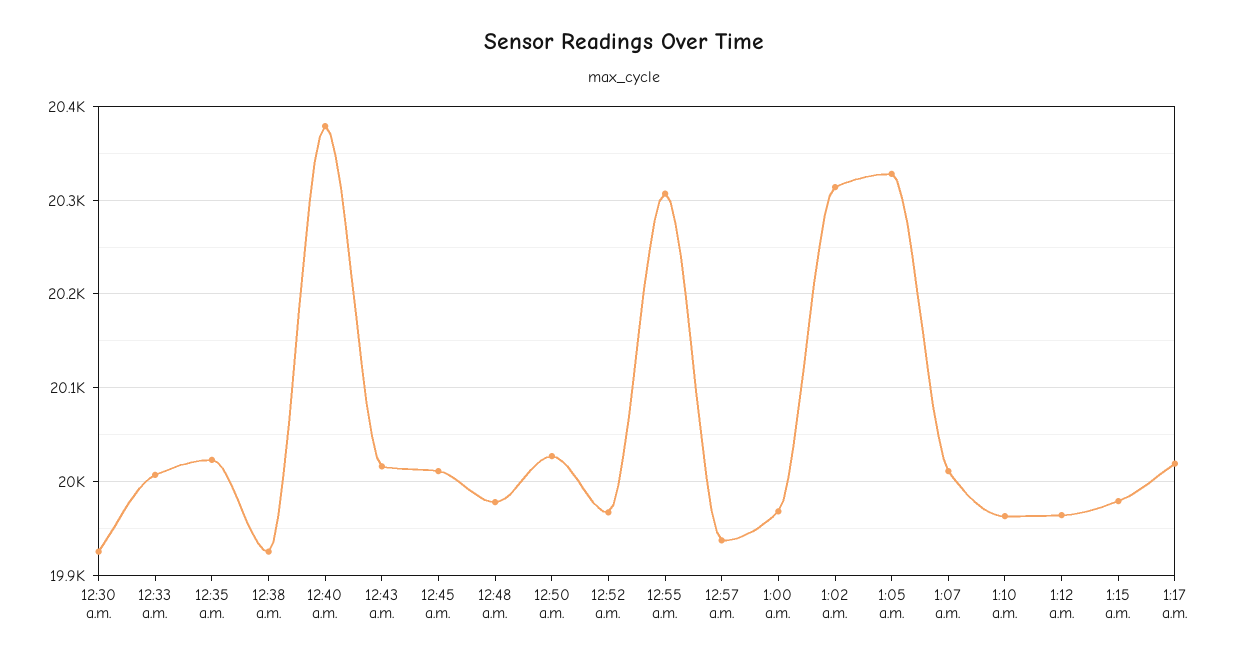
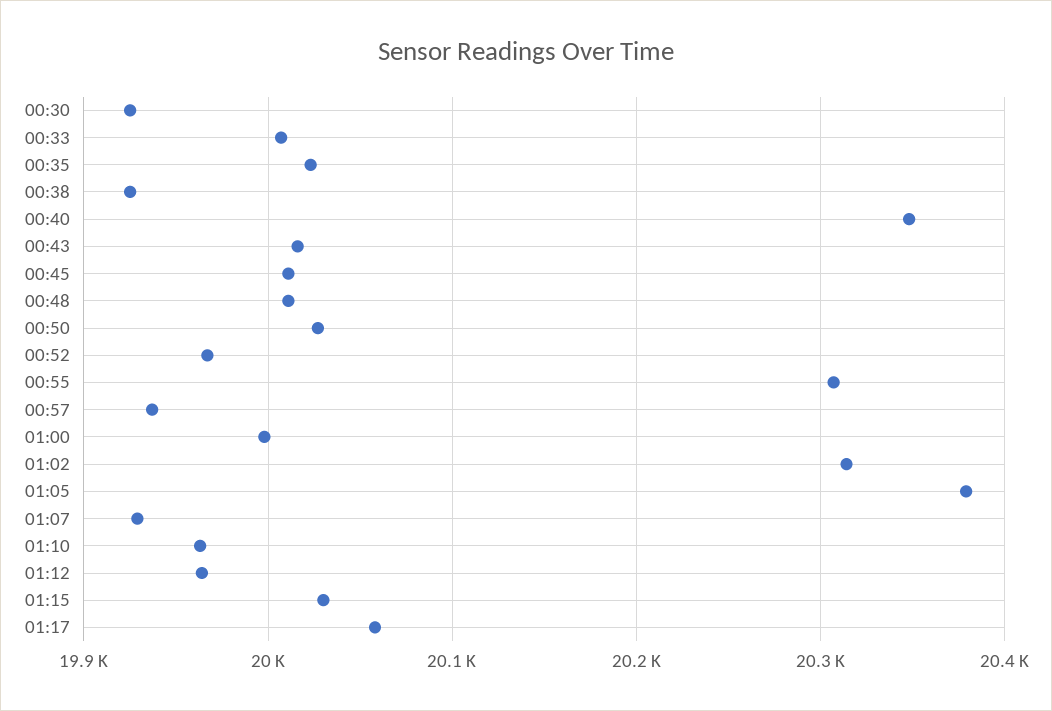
12:40 a.m.: 20380 -> 20350
12:48 a.m.: 19980 -> 20010
1:00 a.m.: 19970 -> 20000
1:05 a.m.: 20330 -> 20380
1:07 a.m.: 20010 -> 19930
1:15 a.m.: 19980 -> 20030
1:17 a.m.: 20020 -> 20060

